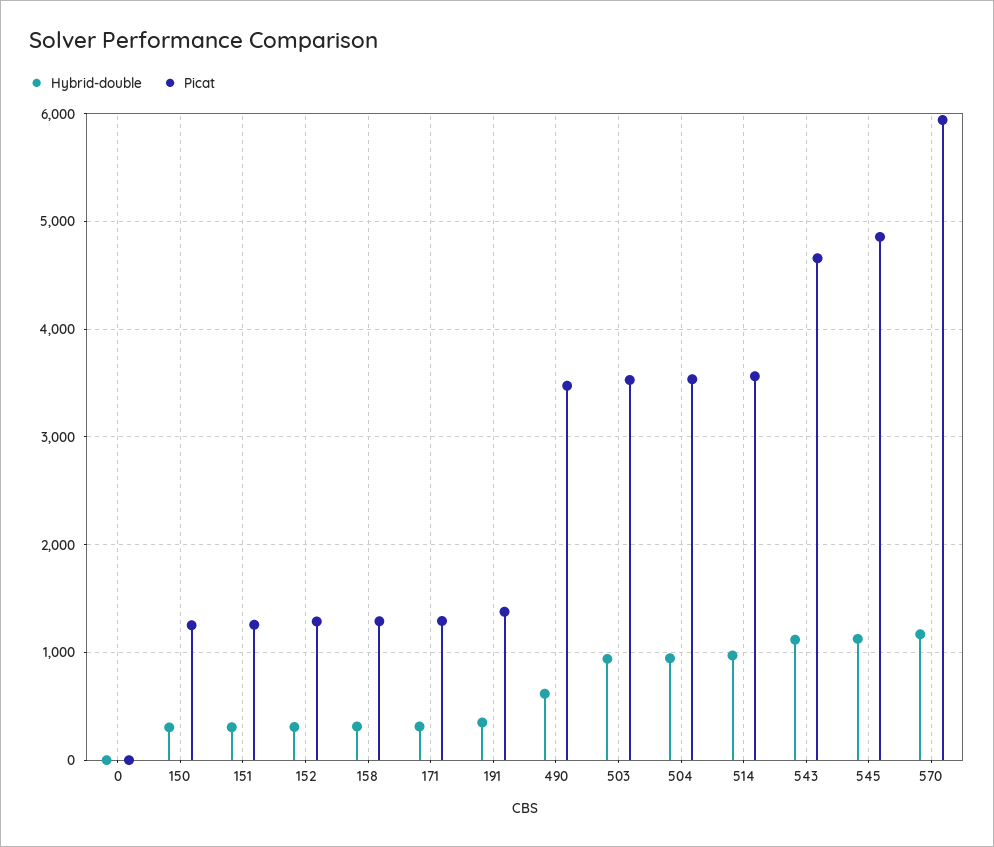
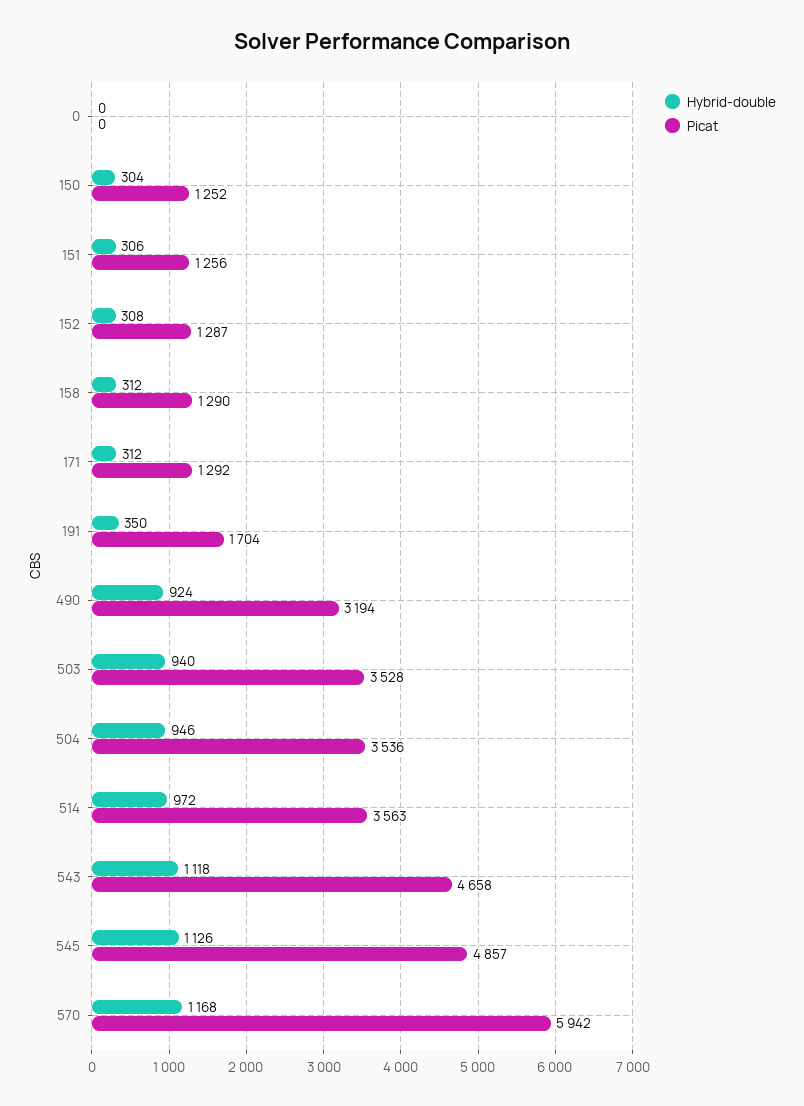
Picat, 191: 1400 -> 1704
Hybrid-double, 490: 600 -> 924
Picat, 490: 3500 -> 3194

